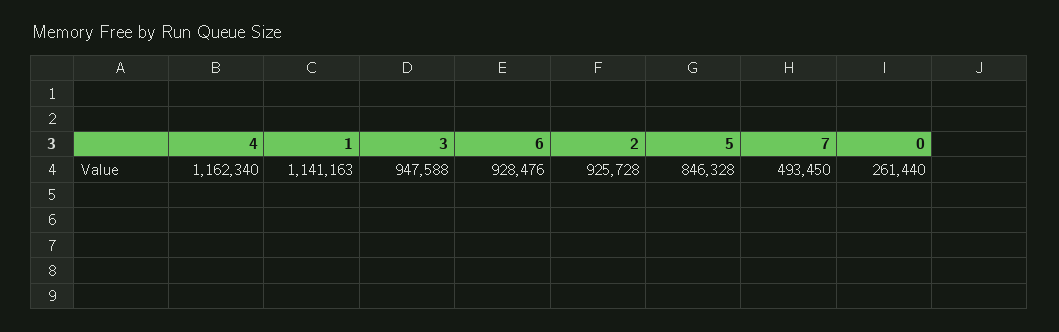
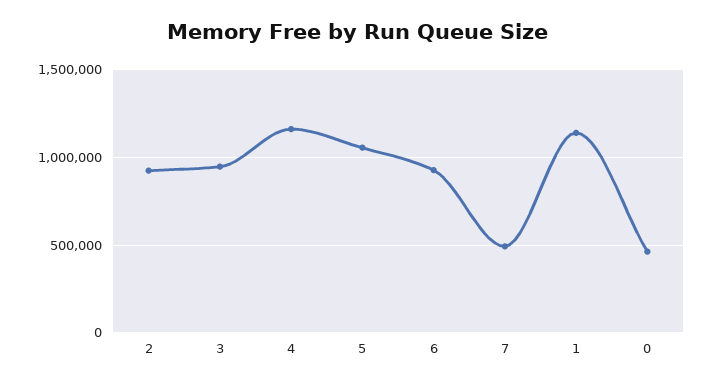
5: 846328 -> 1050000
0: 261440 -> 450000

